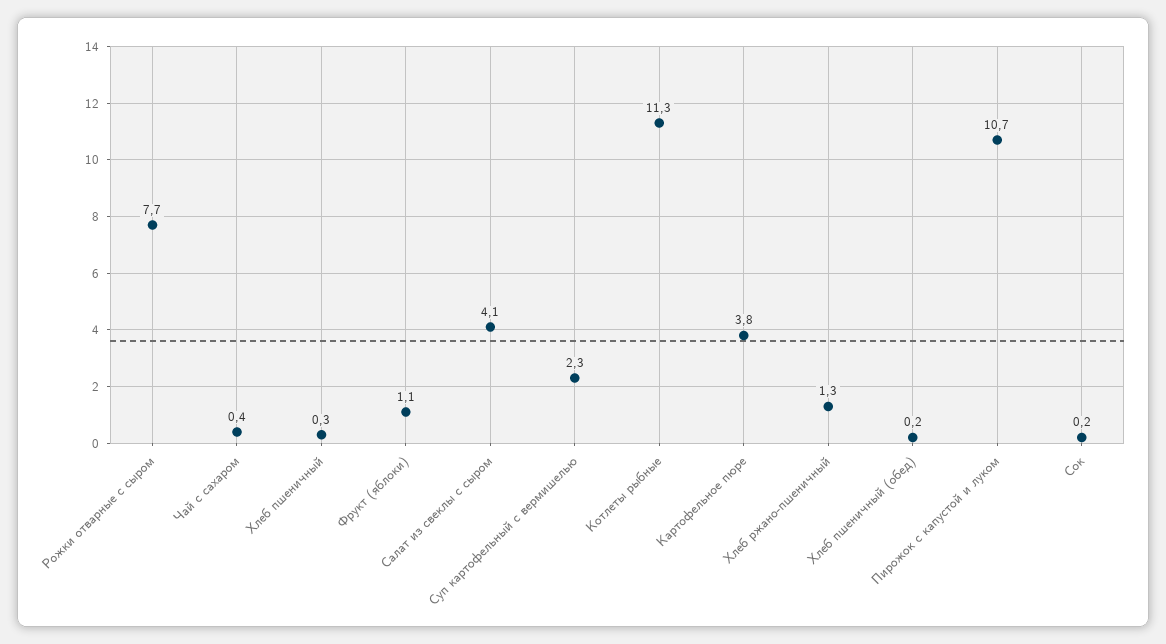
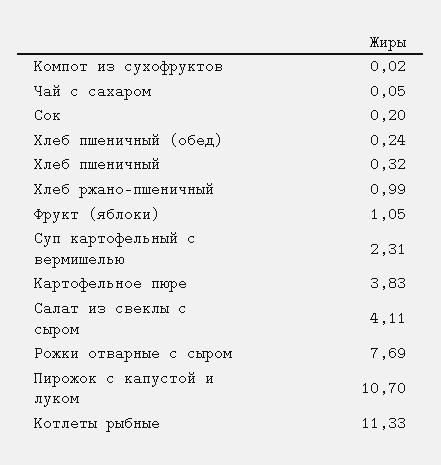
Чай с сахаром: 0.4 -> 0.05
Хлеб ржано-пшеничный: 1.3 -> 0.99
Компот из сухофруктов: none -> 0.02

